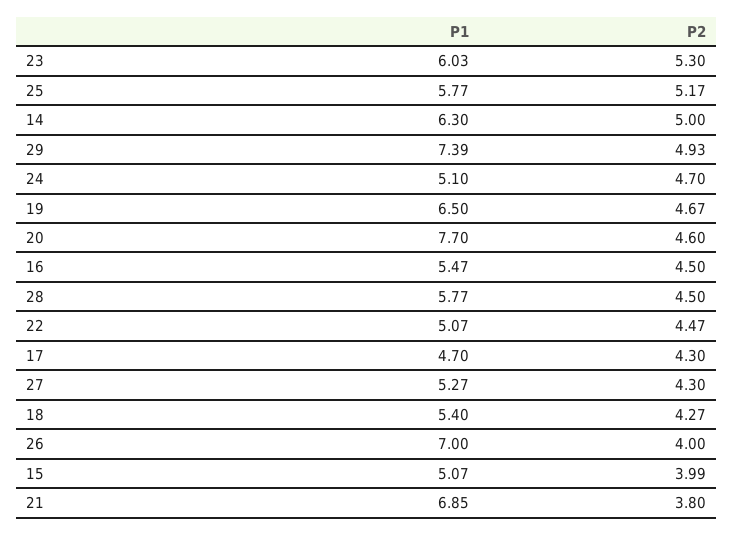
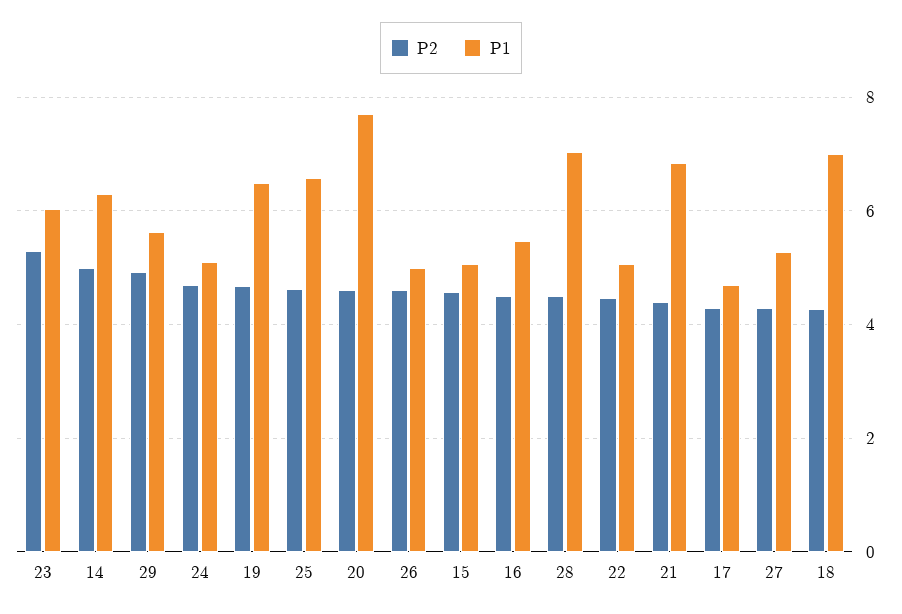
P1, 25: 5.77 -> 6.6
P2, 25: 5.17 -> 4.6
P1, 29: 7.39 -> 5.6
P1, 28: 5.77 -> 7
P1, 18: 5.4 -> 7
P1, 26: 7 -> 5
P2, 26: 4 -> 4.6
P2, 15: 3.99 -> 4.6
P2, 21: 3.8 -> 4.4

